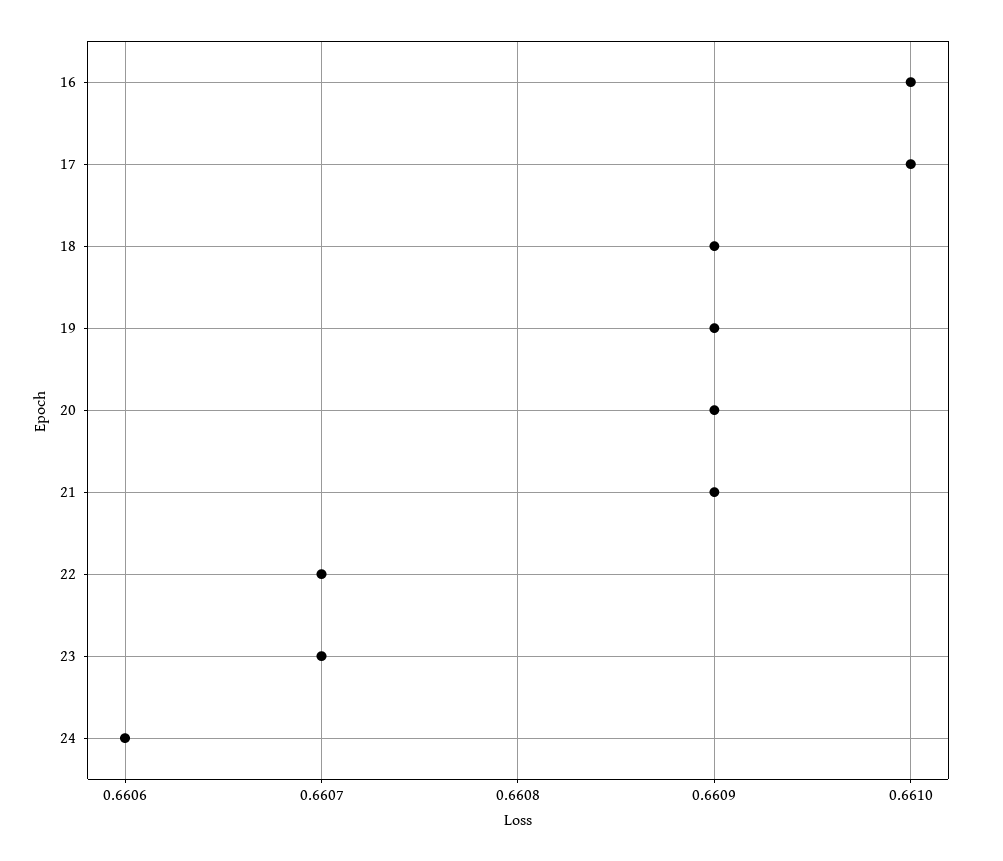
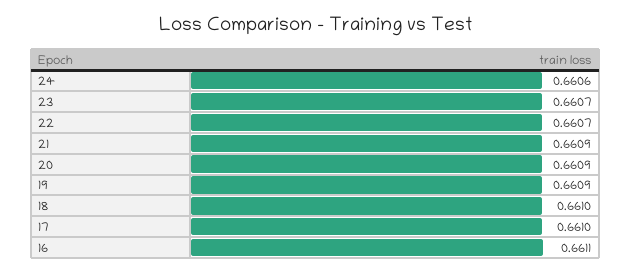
16: 0.661 -> 0.6611
18: 0.6609 -> 0.661

